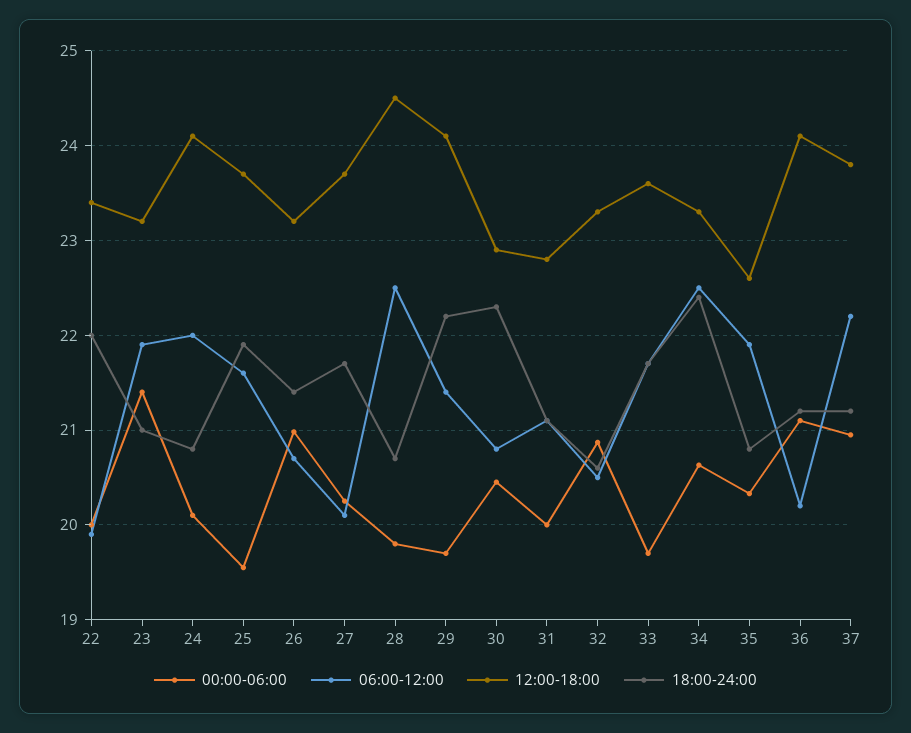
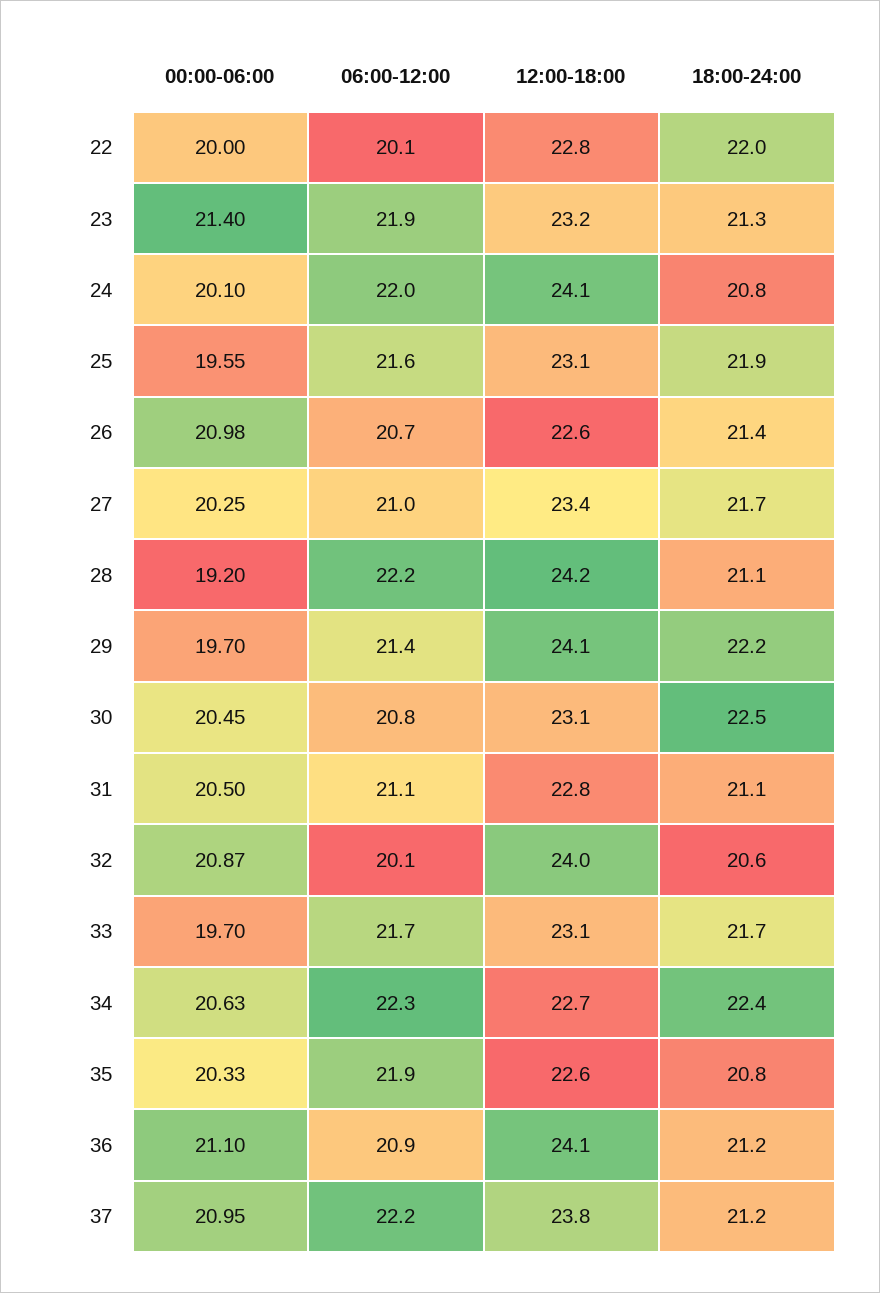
06:00-12:00, 22: 19.9 -> 20.1
12:00-18:00, 22: 23.4 -> 22.8
18:00-24:00, 23: 21 -> 21.3
12:00-18:00, 25: 23.7 -> 23.1
12:00-18:00, 26: 23.2 -> 22.6
06:00-12:00, 27: 20.1 -> 21
12:00-18:00, 27: 23.7 -> 23.4
00:00-06:00, 28: 19.8 -> 19.2
06:00-12:00, 28: 22.5 -> 22.2
12:00-18:00, 28: 24.5 -> 24.2
18:00-24:00, 28: 20.7 -> 21.1
12:00-18:00, 30: 22.9 -> 23.1
18:00-24:00, 30: 22.3 -> 22.5
00:00-06:00, 31: 20 -> 20.5
06:00-12:00, 32: 20.5 -> 20.1
12:00-18:00, 32: 23.3 -> 24
12:00-18:00, 33: 23.6 -> 23.1
06:00-12:00, 34: 22.5 -> 22.3
12:00-18:00, 34: 23.3 -> 22.7
06:00-12:00, 36: 20.2 -> 20.9

